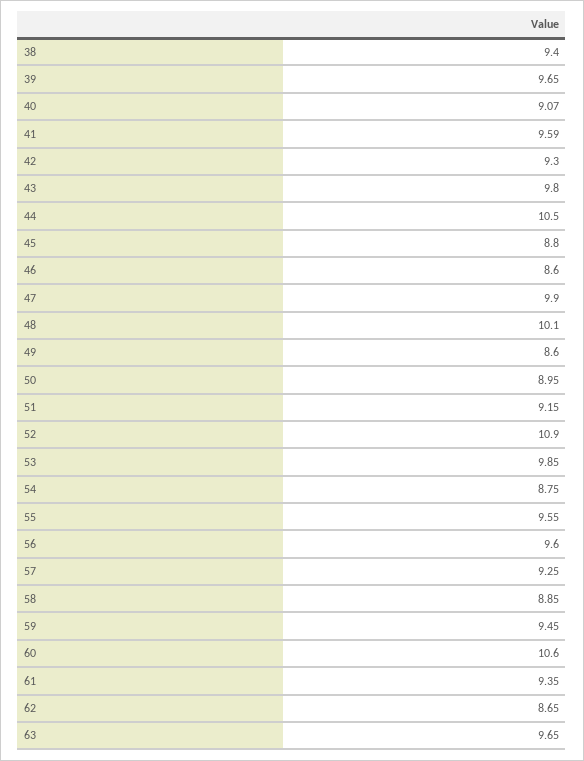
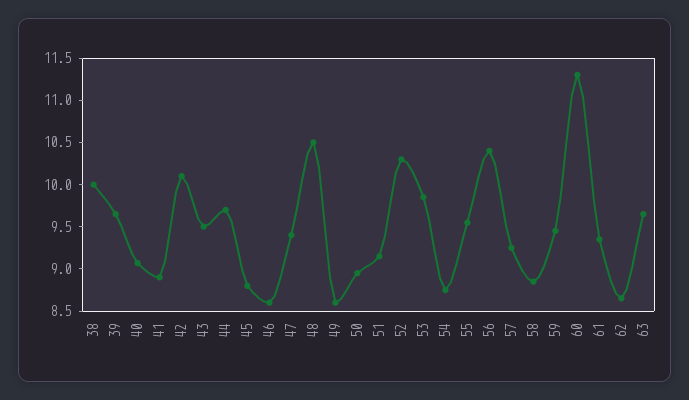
38: 9.4 -> 10
41: 9.59 -> 8.9
42: 9.3 -> 10.1
43: 9.8 -> 9.5
44: 10.5 -> 9.7
47: 9.9 -> 9.4
48: 10.1 -> 10.5
52: 10.9 -> 10.3
56: 9.6 -> 10.4
60: 10.6 -> 11.3

